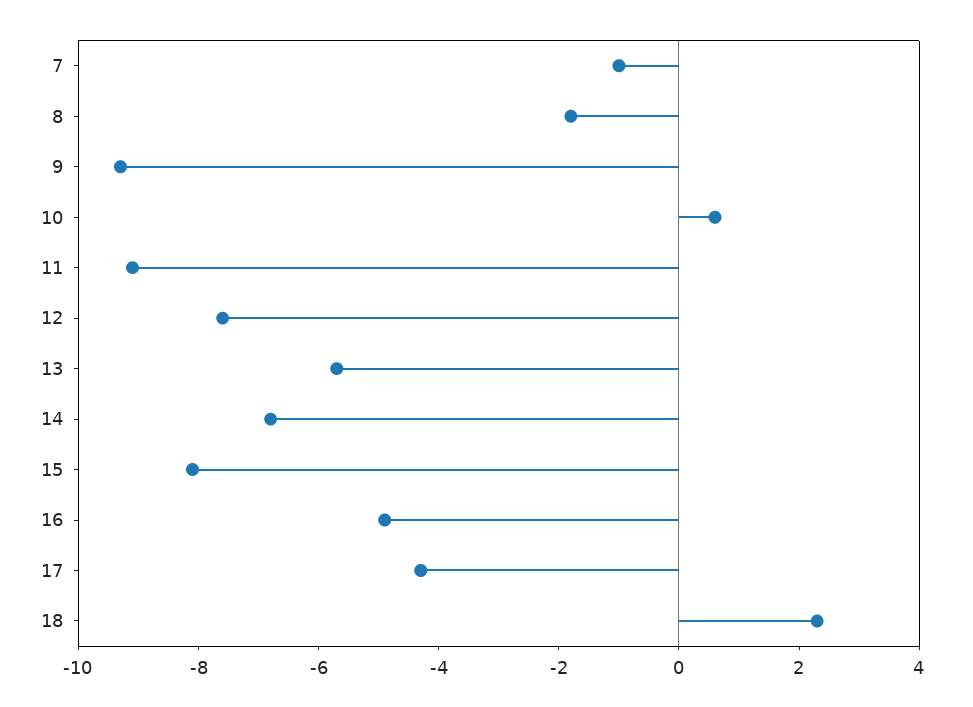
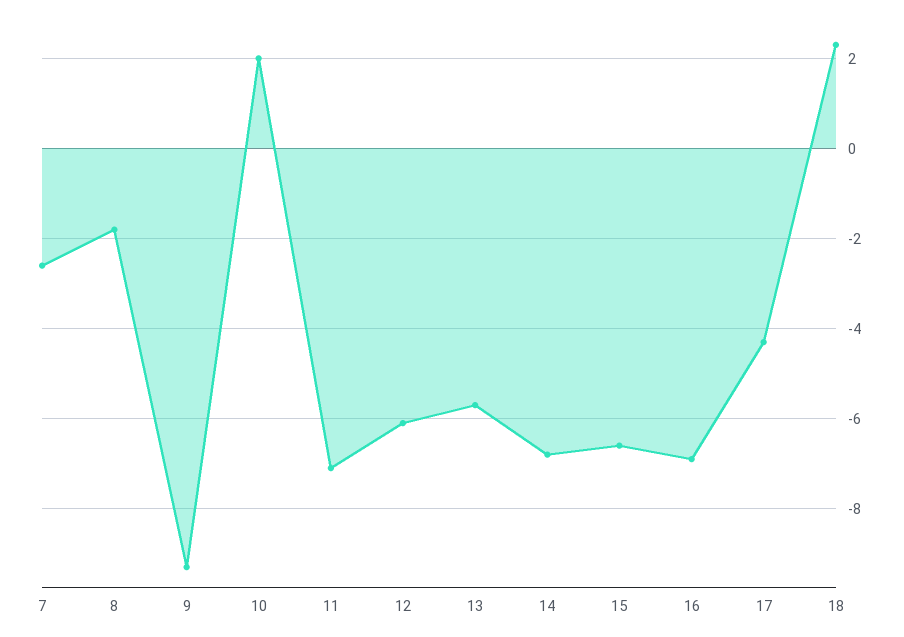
7: -1 -> -2.5
10: 0.5 -> 2
11: -9 -> -7
12: -7.5 -> -6
15: -8 -> -6.5
16: -5 -> -7

